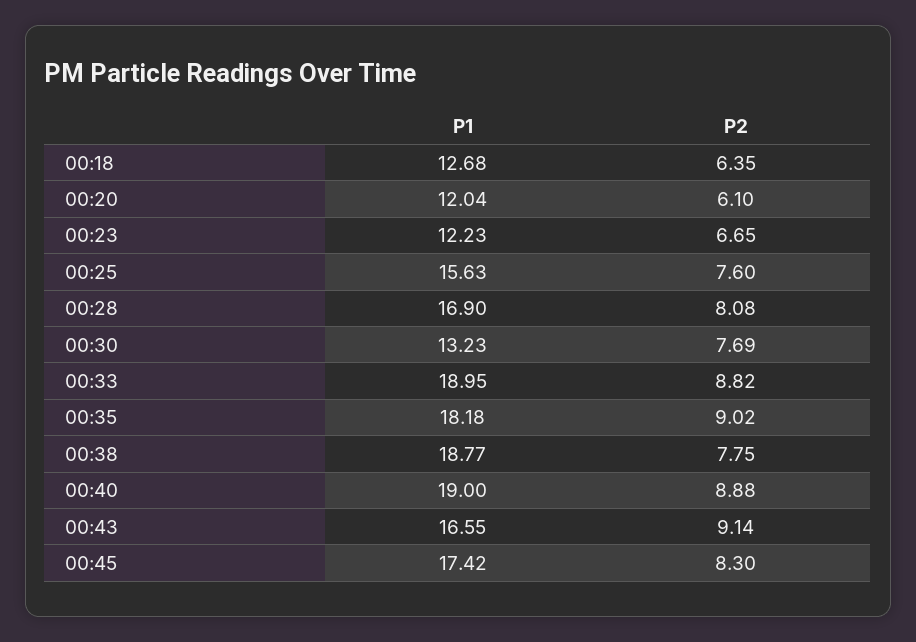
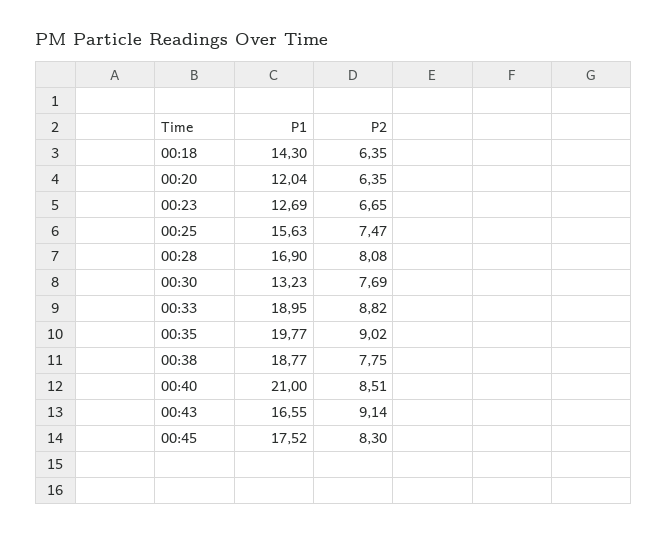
P1, 00:18: 12.68 -> 14.3
P2, 00:20: 6.1 -> 6.35
P1, 00:23: 12.23 -> 12.69
P2, 00:25: 7.6 -> 7.47
P1, 00:35: 18.18 -> 19.77
P1, 00:40: 19 -> 21
P2, 00:40: 8.88 -> 8.51
P1, 00:45: 17.42 -> 17.52

